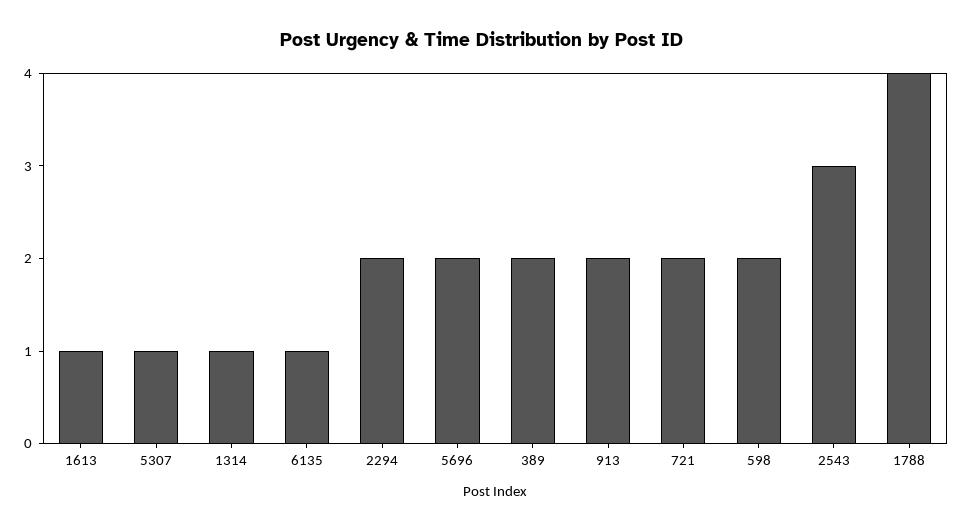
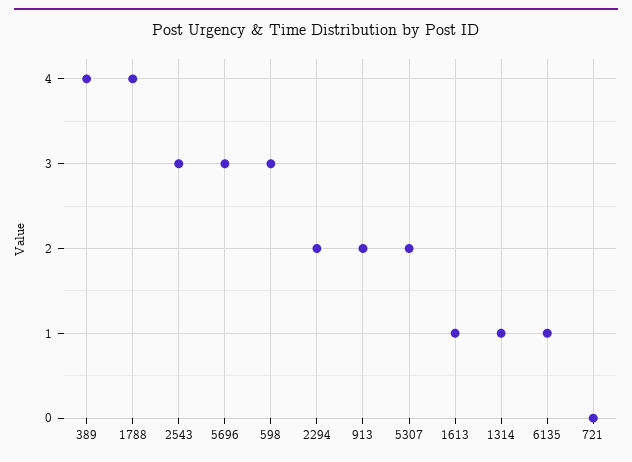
5307: 1 -> 2
5696: 2 -> 3
389: 2 -> 4
721: 2 -> 0
598: 2 -> 3

